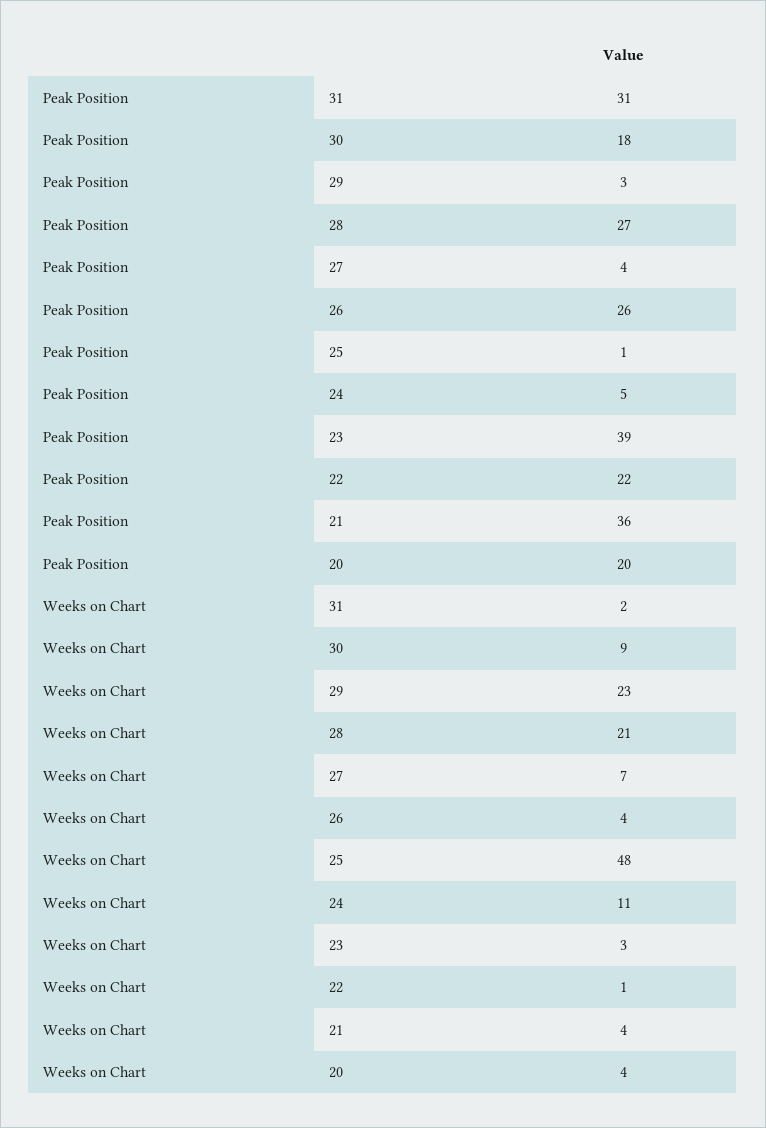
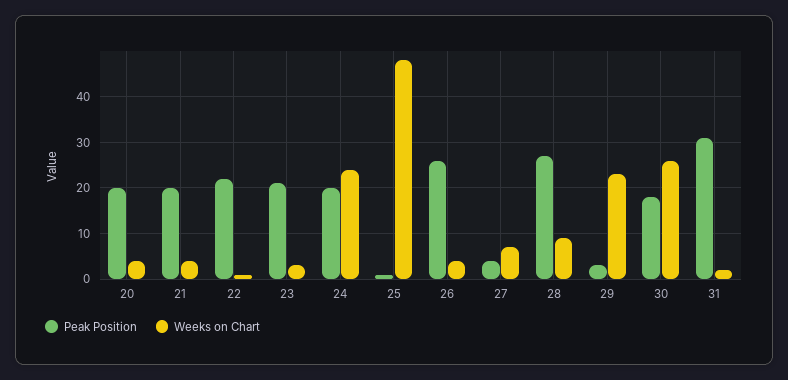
Peak Position, 24: 5 -> 20
Peak Position, 23: 39 -> 20
Peak Position, 21: 36 -> 20
Weeks on Chart, 30: 9 -> 25
Weeks on Chart, 28: 21 -> 10
Weeks on Chart, 24: 11 -> 25

